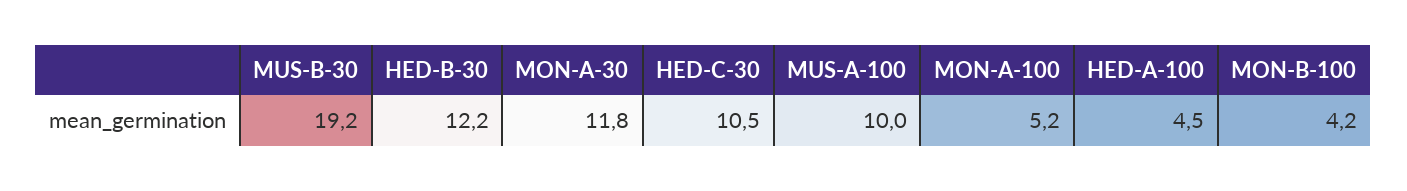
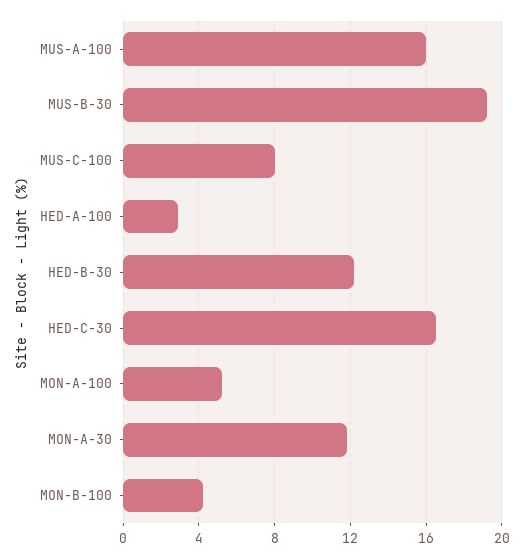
HED-C-30: 10.5 -> 16.5
MUS-A-100: 10 -> 16
HED-A-100: 4.5 -> 3
MUS-C-100: none -> 8

